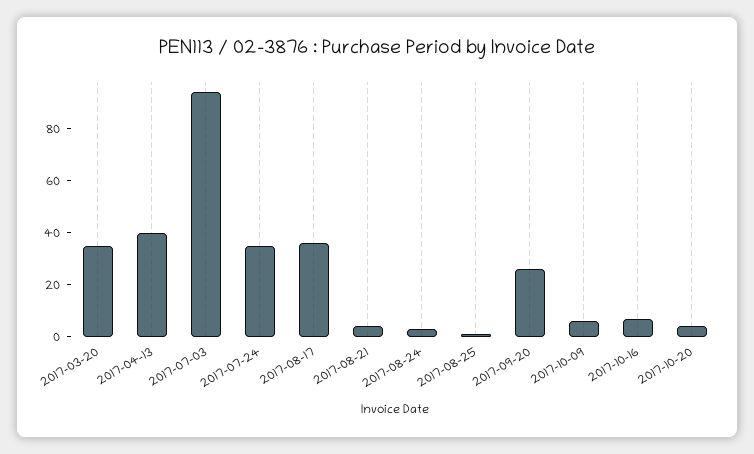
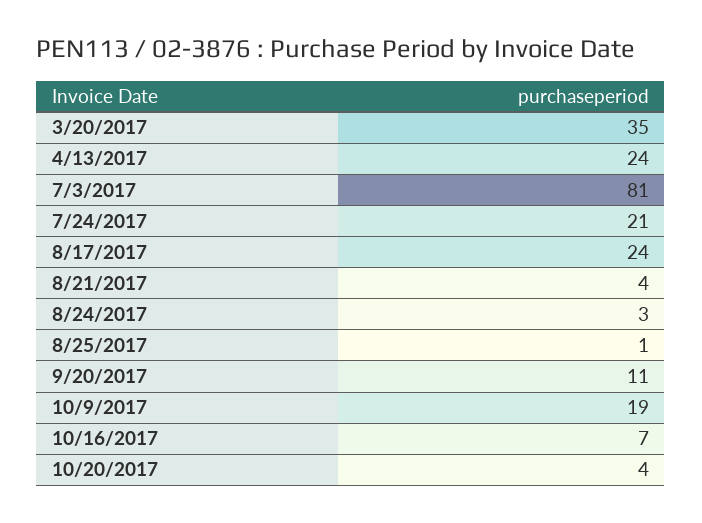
2017-04-13: 40 -> 24
2017-07-03: 95 -> 81
2017-07-24: 35 -> 21
2017-08-17: 35 -> 24
2017-09-20: 25 -> 11
2017-10-09: 5 -> 19

